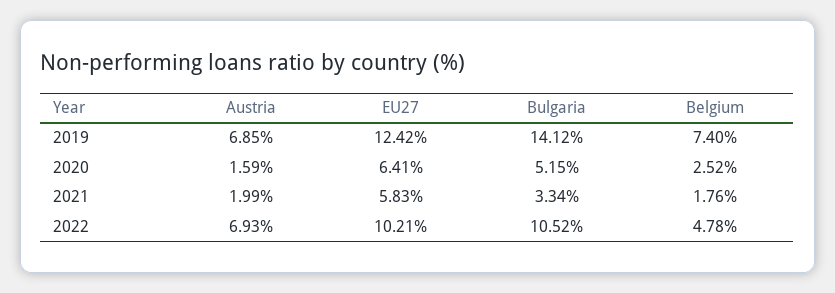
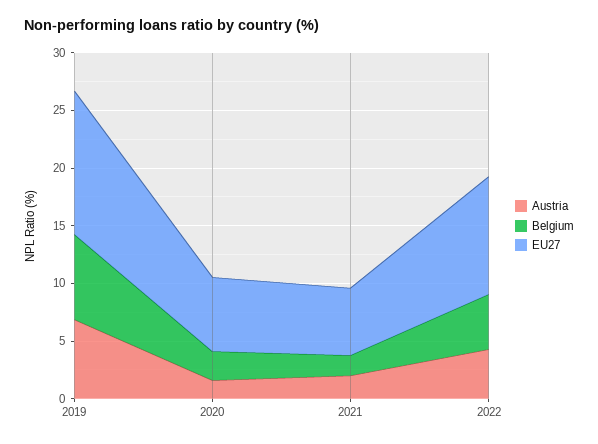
Bulgaria, 2019: 14.12 -> none
Bulgaria, 2020: 5.15 -> none
Bulgaria, 2021: 3.34 -> none
Austria, 2022: 6.93 -> 4
Bulgaria, 2022: 10.52 -> none

